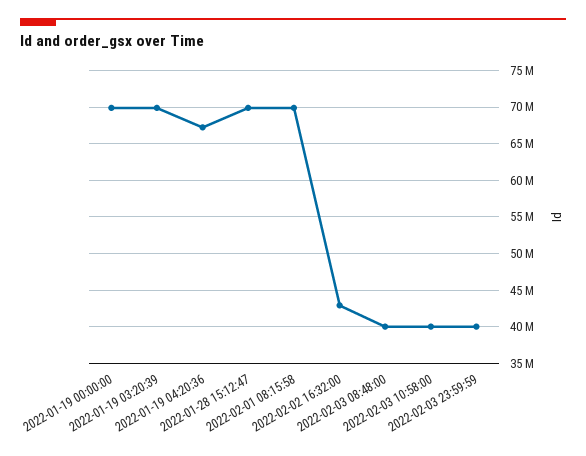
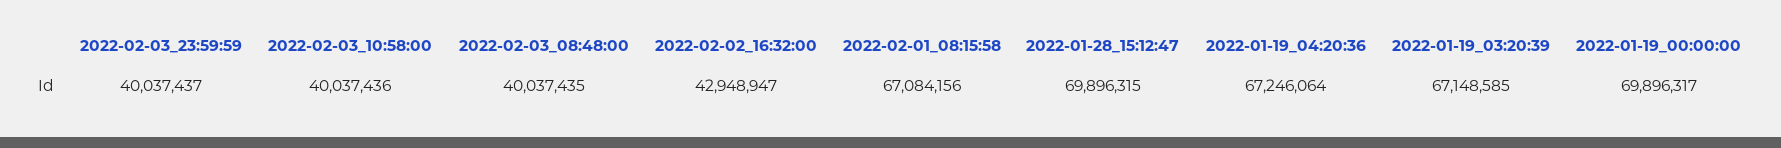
2022-01-19 03:20:39: 70000000 -> 67148585
2022-02-01 08:15:58: 70000000 -> 67084156

